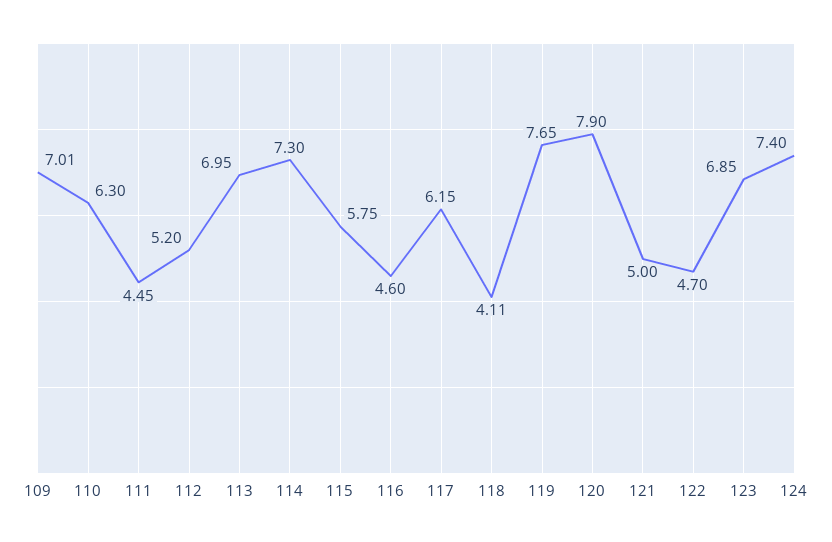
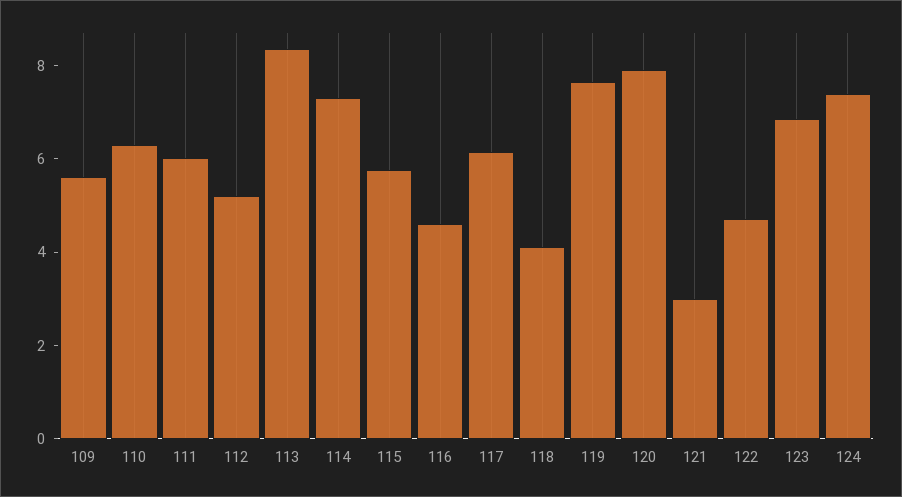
109: 7.01 -> 5.5
111: 4.45 -> 6
113: 6.95 -> 8.5
121: 5 -> 3

